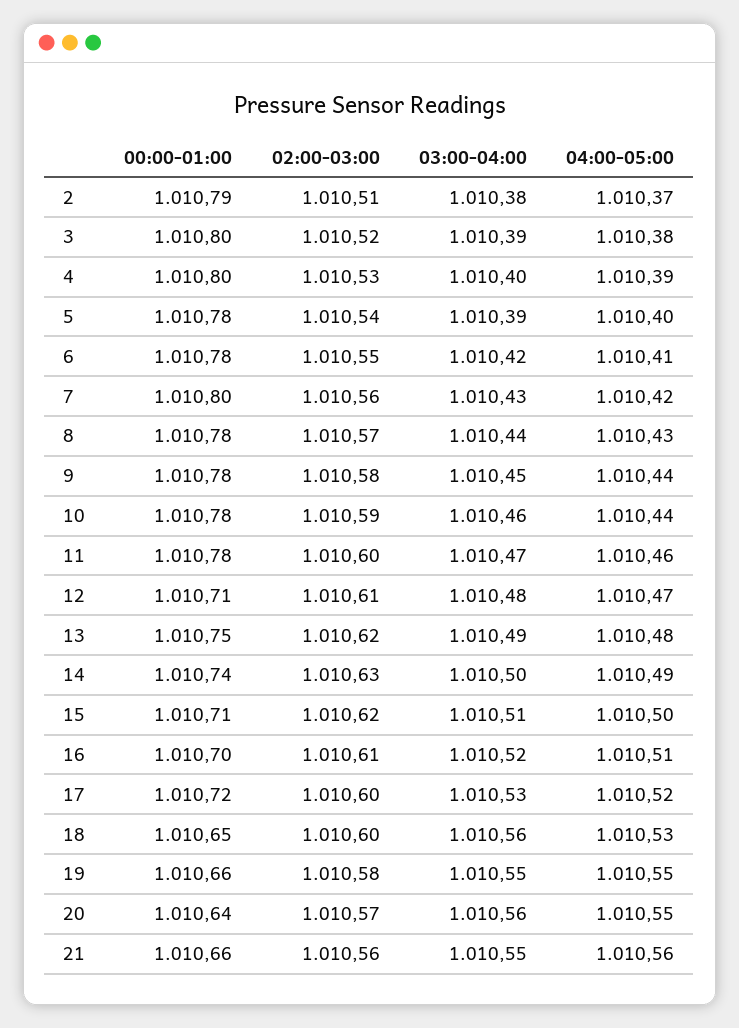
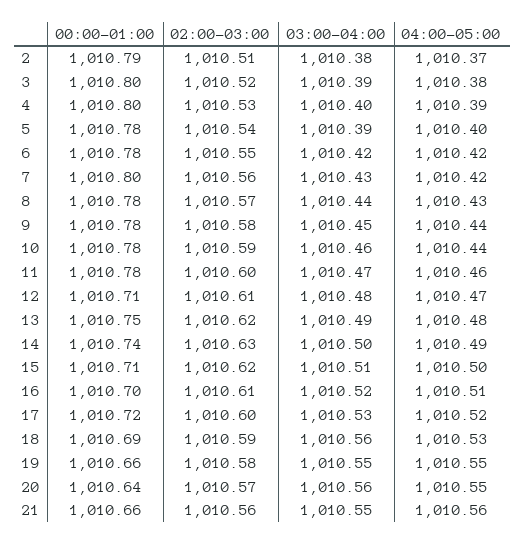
04:00-05:00, 6: 1010.41 -> 1010.42
00:00-01:00, 18: 1010.65 -> 1010.69
02:00-03:00, 18: 1010.6 -> 1010.59

